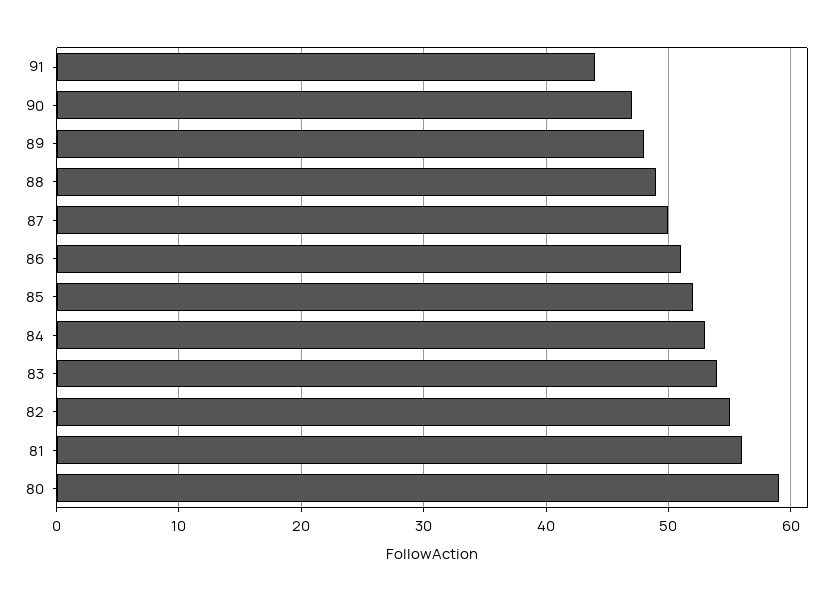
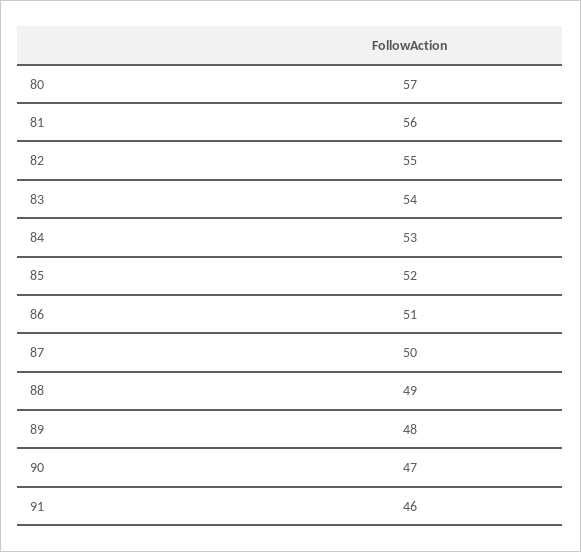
91: 44 -> 46
80: 59 -> 57

